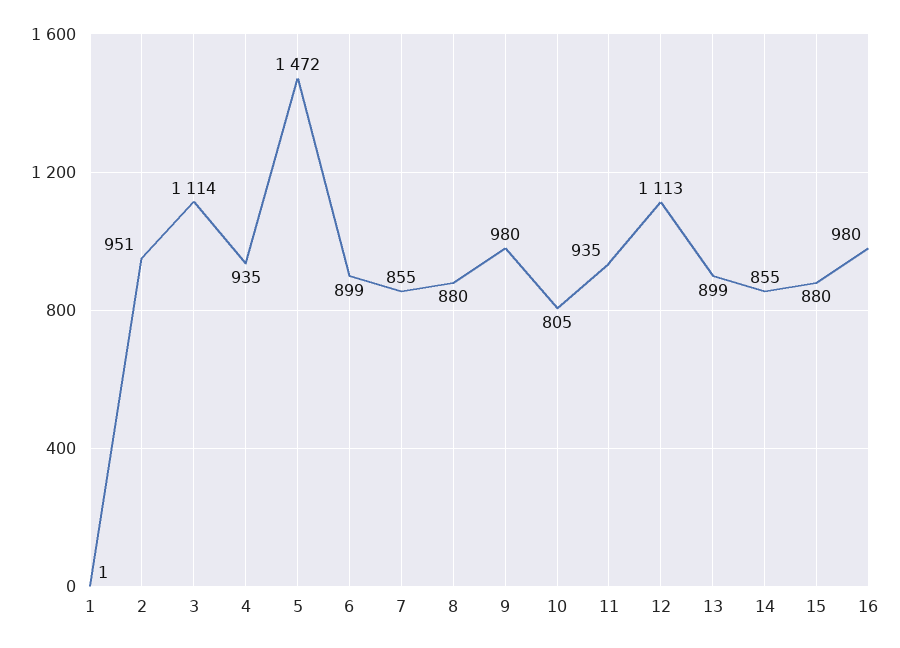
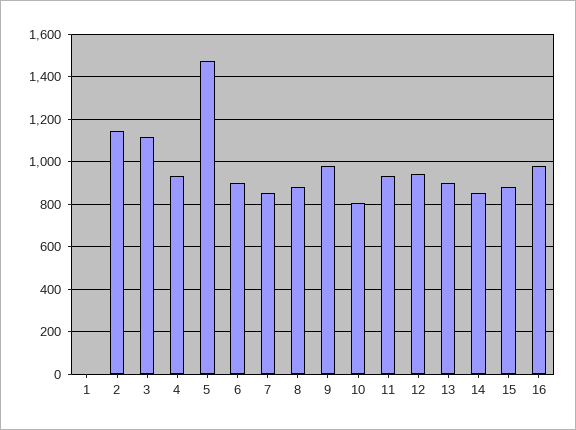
2: 951 -> 1150
12: 1113 -> 950

